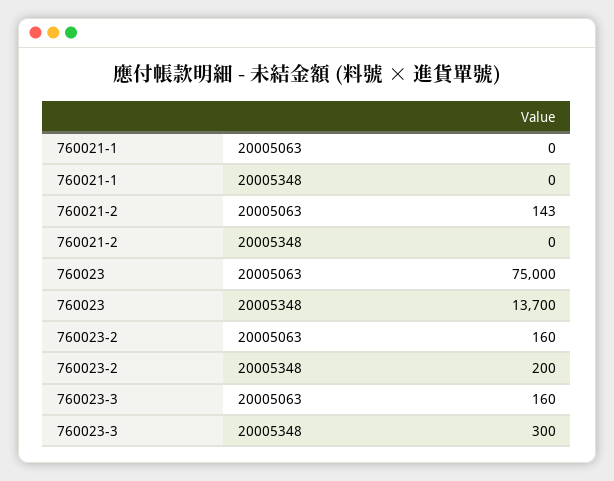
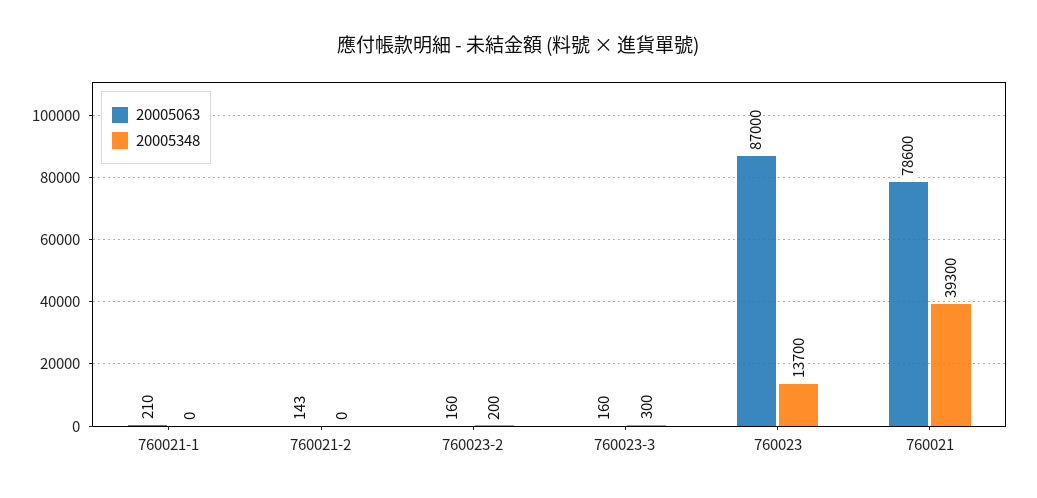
20005063, 760021-1: 0 -> 210
20005063, 760023: 75000 -> 87000
20005063, 760021: none -> 78600
20005348, 760021: none -> 39300

